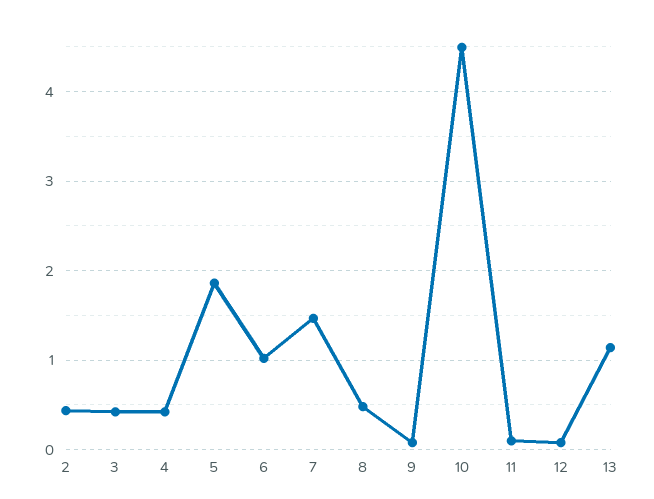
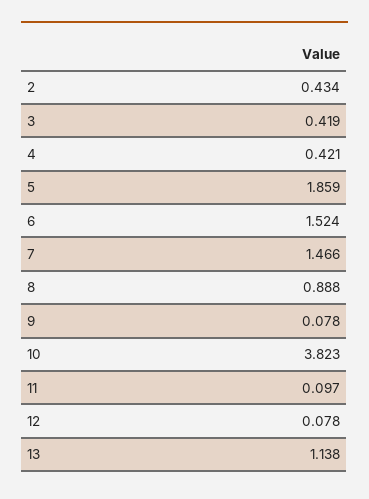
6: 1 -> 1.524
8: 0.5 -> 0.888
10: 4.5 -> 3.823

